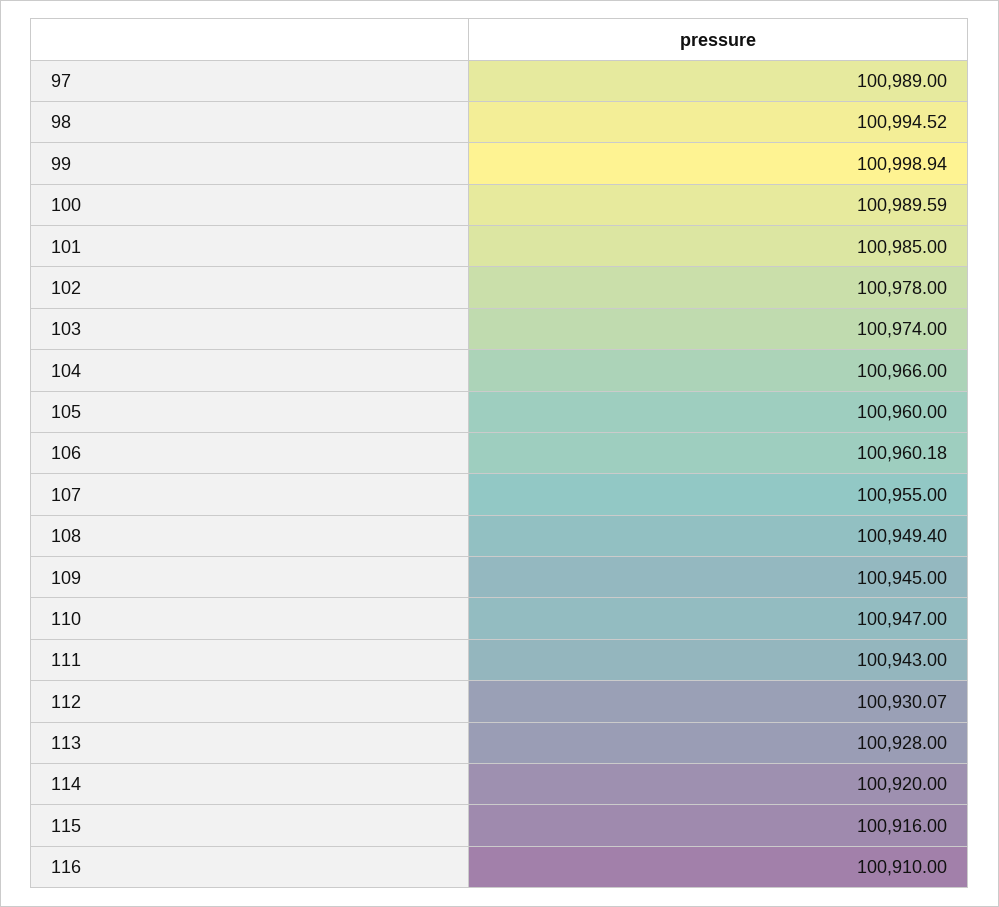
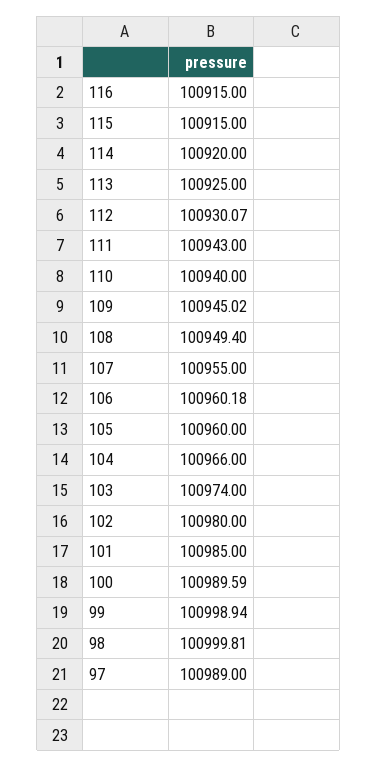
98: 100994.52 -> 100999.81
102: 100978 -> 100980
109: 100945 -> 100945.02
110: 100947 -> 100940
113: 100928 -> 100925
115: 100916 -> 100915
116: 100910 -> 100915

